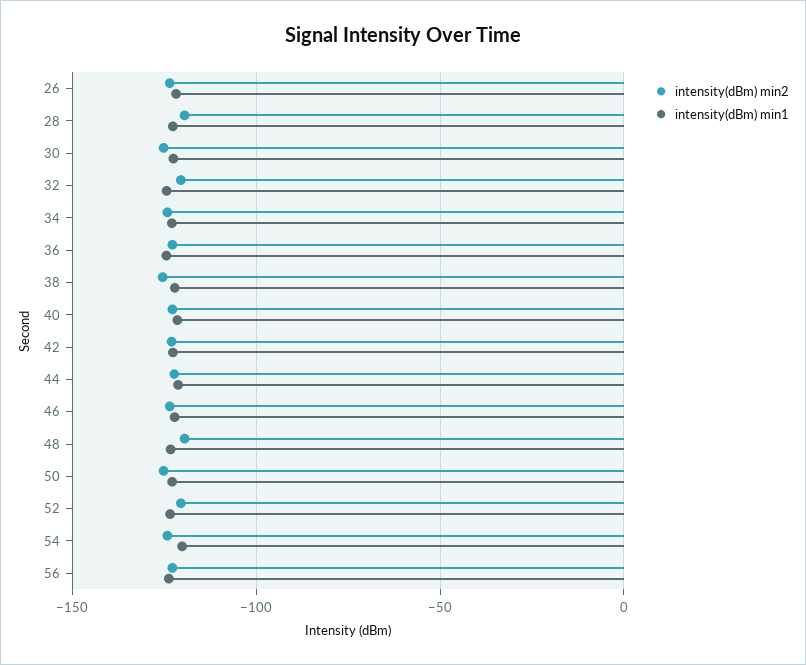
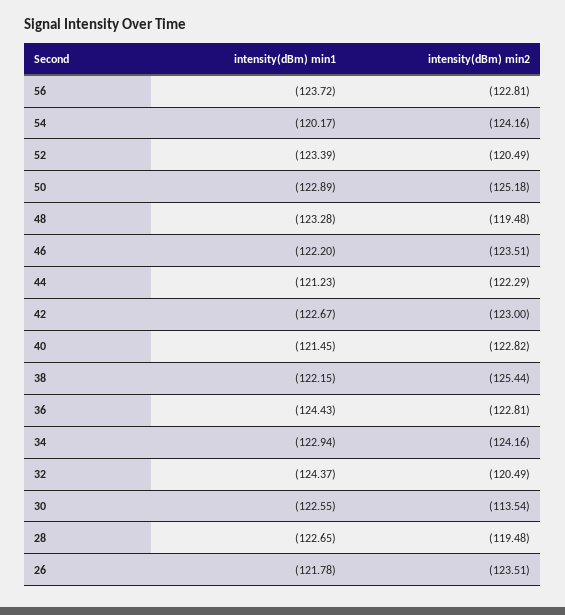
intensity(dBm) min2, 30: -125 -> -113.54

